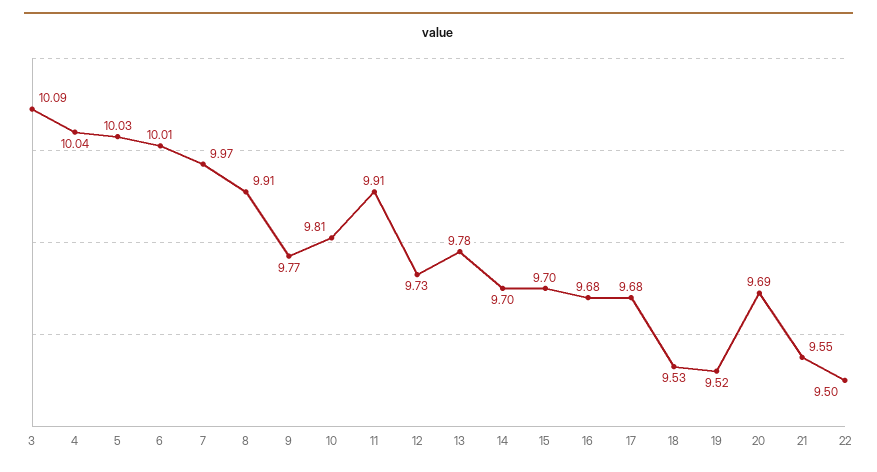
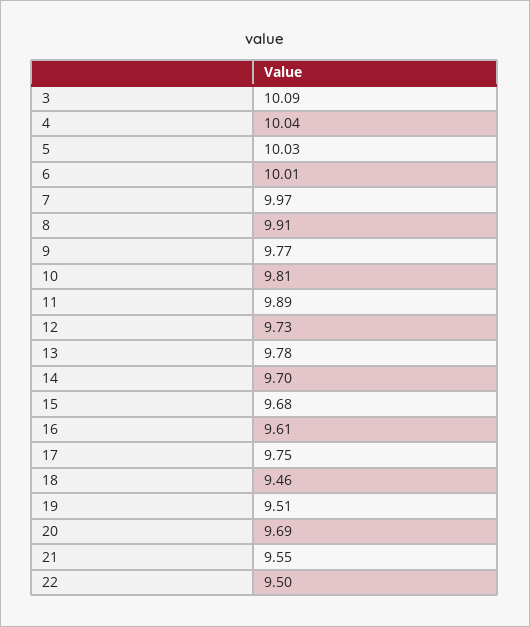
11: 9.91 -> 9.89
15: 9.7 -> 9.68
16: 9.68 -> 9.61
17: 9.68 -> 9.75
18: 9.53 -> 9.46
19: 9.52 -> 9.51

